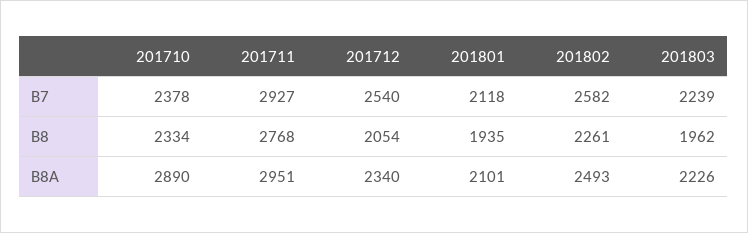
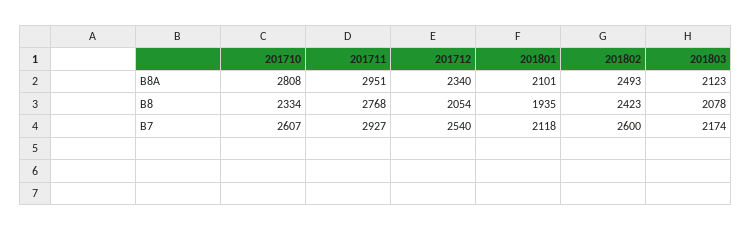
201710, B7: 2378 -> 2607
201802, B7: 2582 -> 2600
201803, B7: 2239 -> 2174
201802, B8: 2261 -> 2423
201803, B8: 1962 -> 2078
201710, B8A: 2890 -> 2808
201803, B8A: 2226 -> 2123

